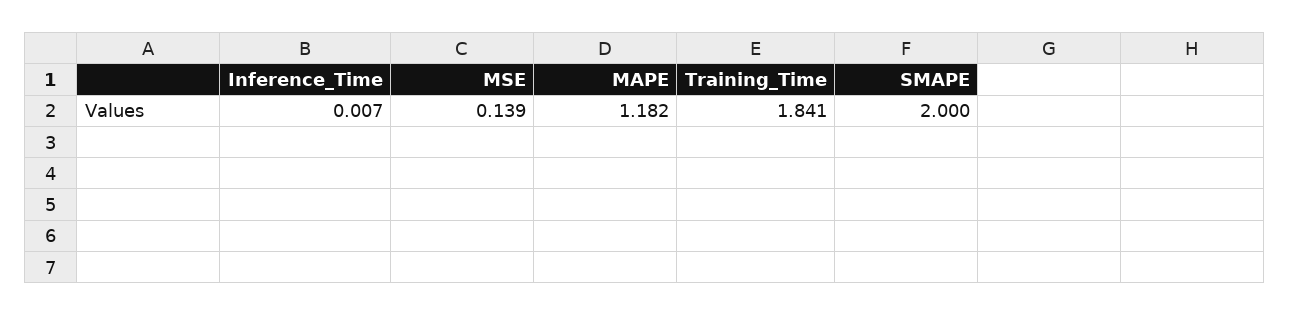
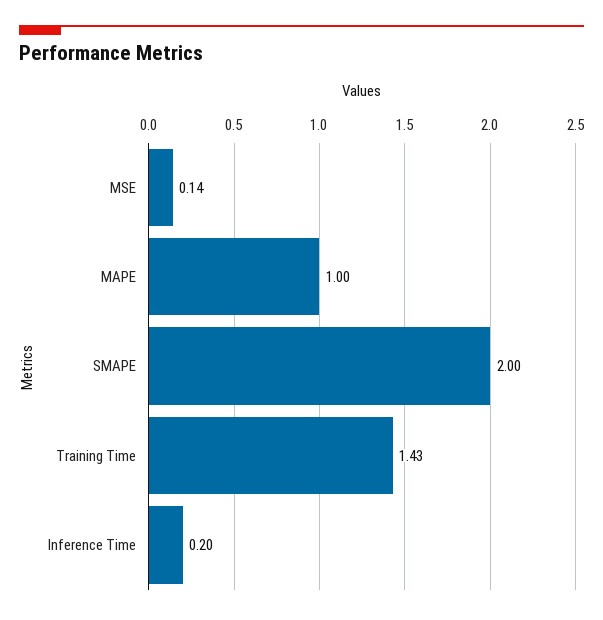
Inference_Time: 0.007 -> 0.2
MAPE: 1.182 -> 1
Training_Time: 1.841 -> 1.43

